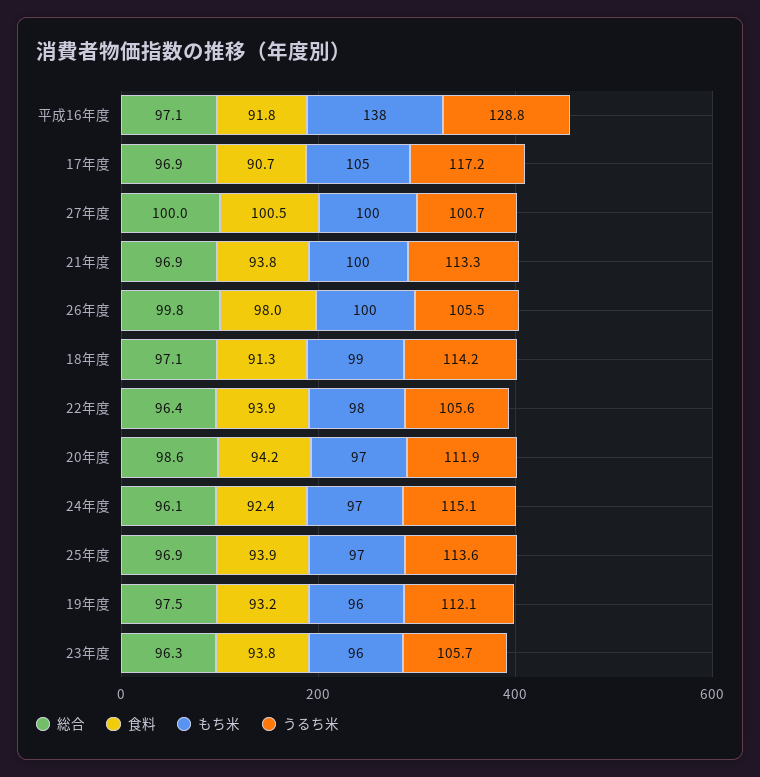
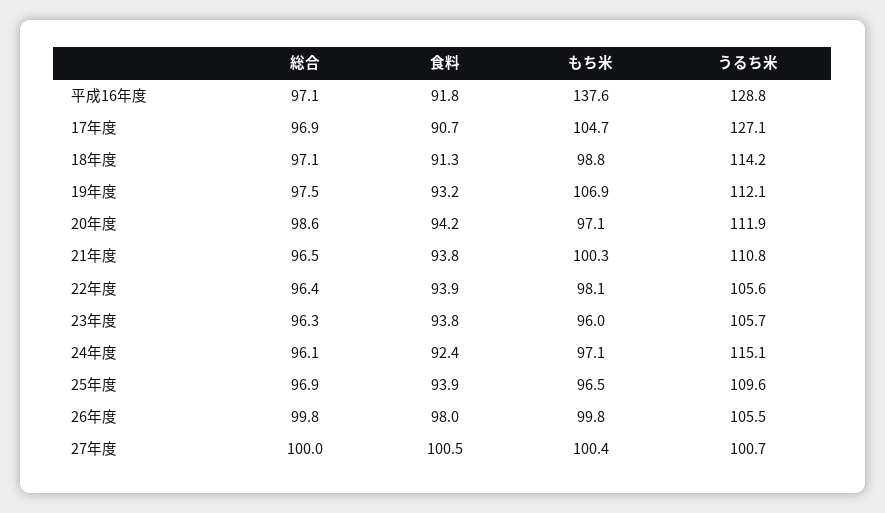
うるち米, 17年度: 117.2 -> 127.1
総合, 21年度: 96.9 -> 96.5
うるち米, 21年度: 113.3 -> 110.8
うるち米, 25年度: 113.6 -> 109.6
もち米, 19年度: 96 -> 106.9

